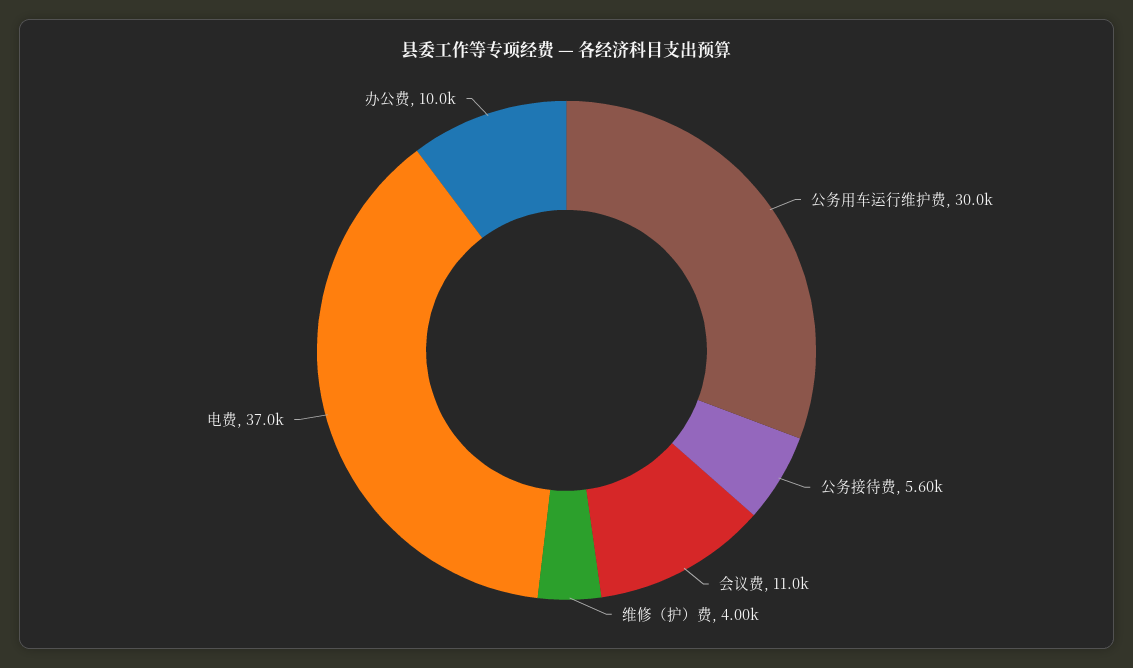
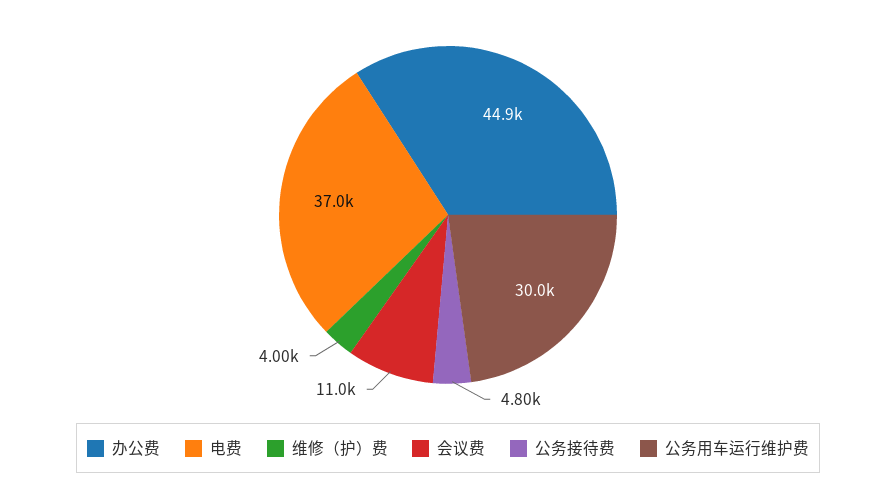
公务接待费: 5600 -> 4800
办公费: 10000 -> 44900

